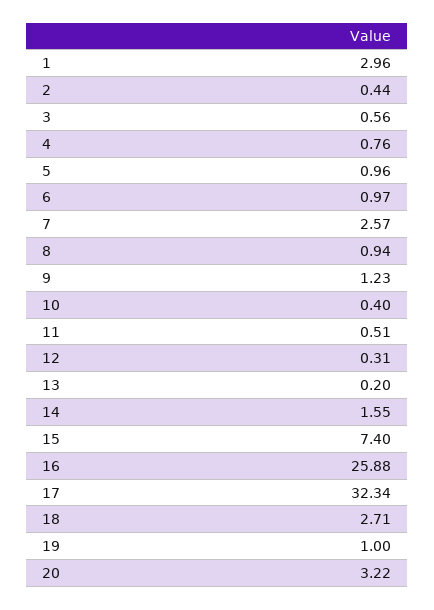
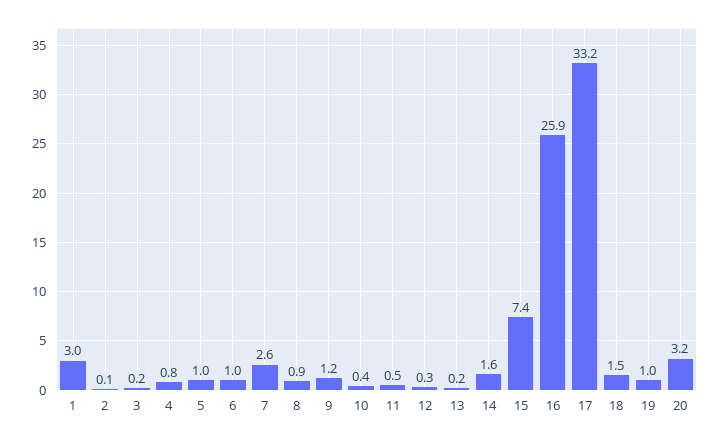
2: 0.44 -> 0.1
3: 0.56 -> 0.2
17: 32.34 -> 33.2
18: 2.71 -> 1.5

